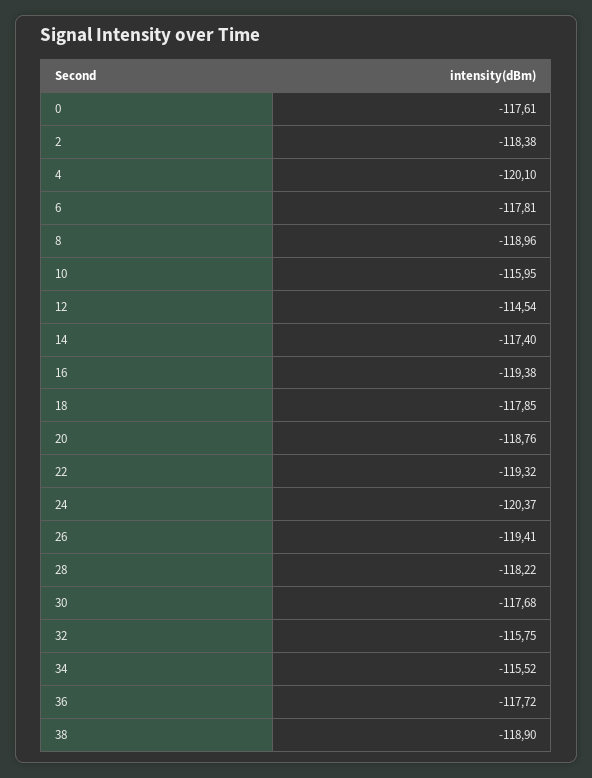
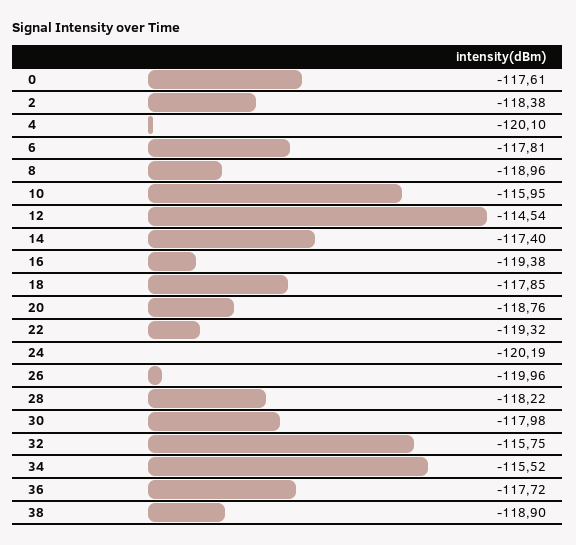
24: -120.37 -> -120.19
26: -119.41 -> -119.96
30: -117.68 -> -117.98

